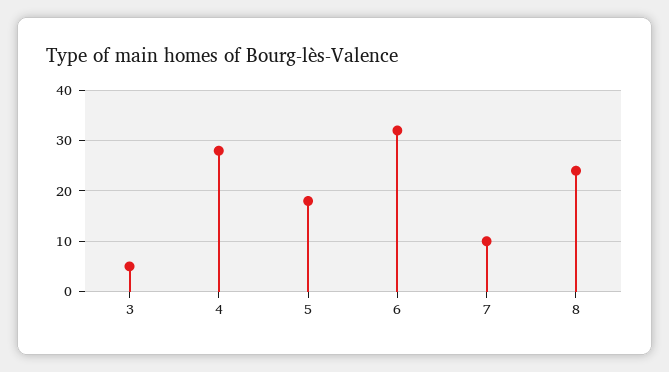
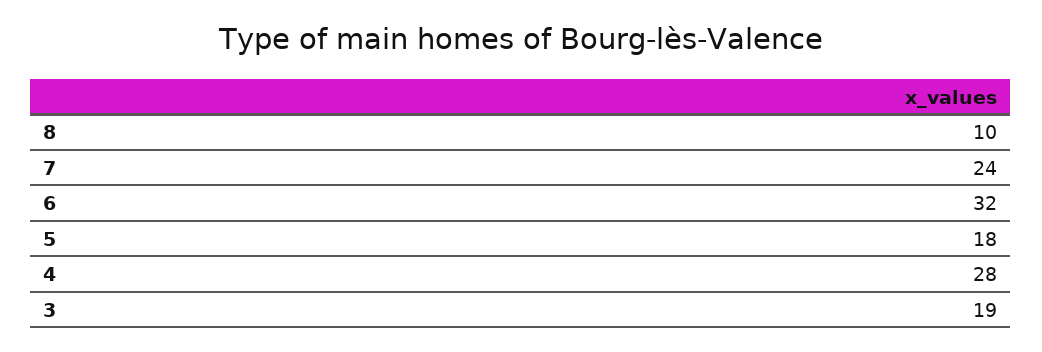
3: 5 -> 19
7: 10 -> 24
8: 25 -> 10

